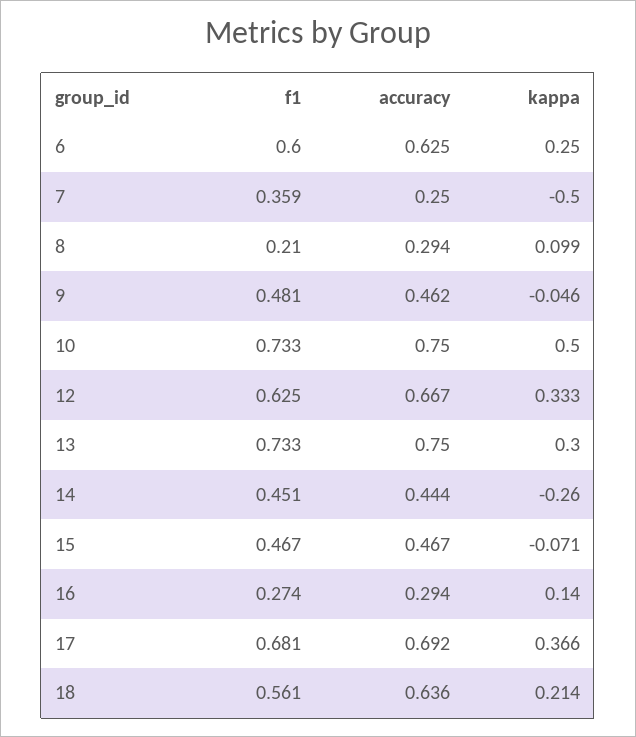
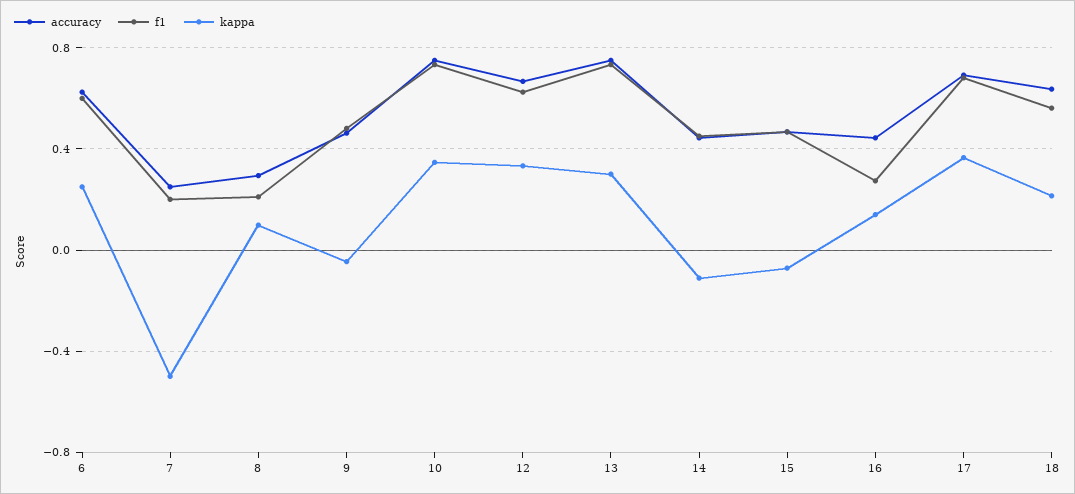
f1, 7: 0.359 -> 0.2
kappa, 10: 0.5 -> 0.35
kappa, 14: -0.26 -> -0.1
accuracy, 16: 0.294 -> 0.45

